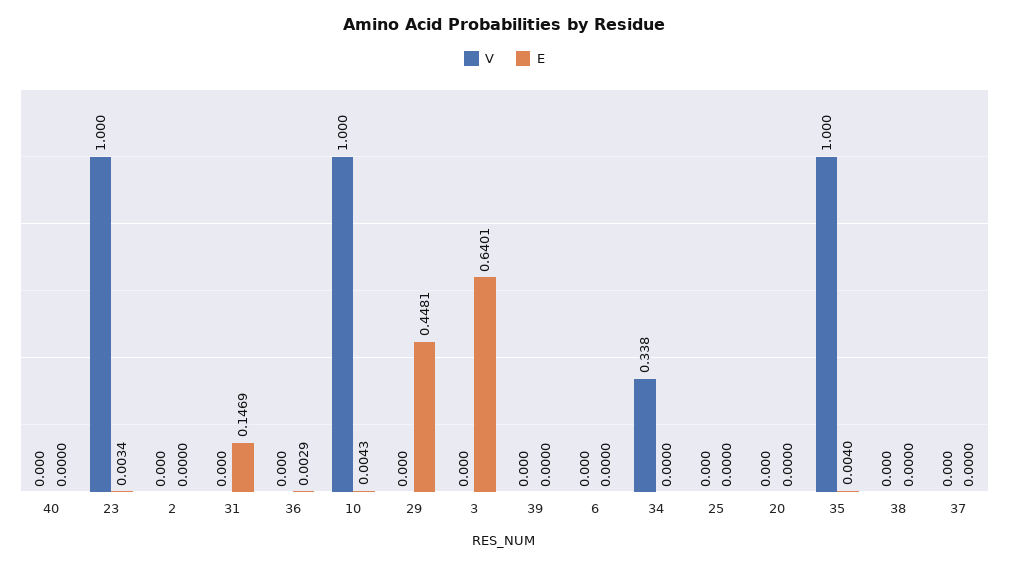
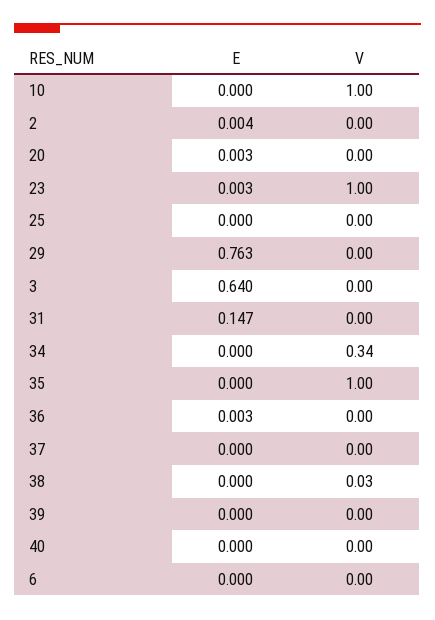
E, 2: 0 -> 0.004
E, 10: 0.0043 -> 0
E, 29: 0.4481 -> 0.763
E, 20: 0 -> 0.003
E, 35: 0.004 -> 0
V, 38: 0 -> 0.03

